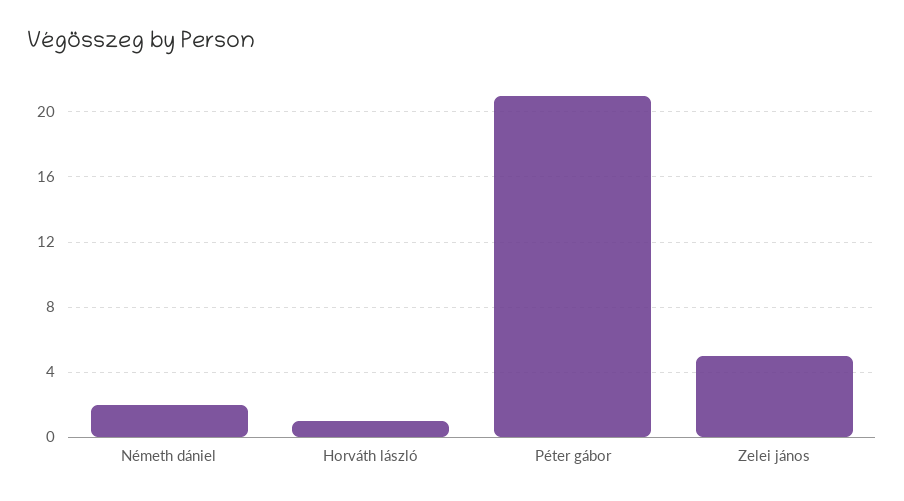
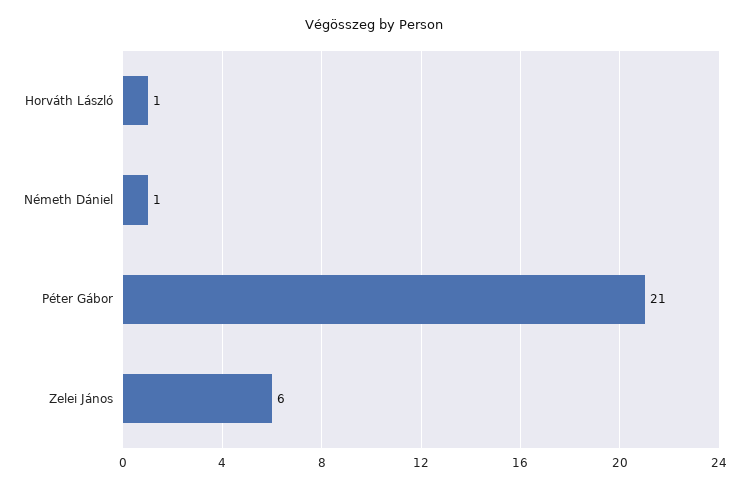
Németh dániel: 2 -> 1
Zelei jános: 5 -> 6

